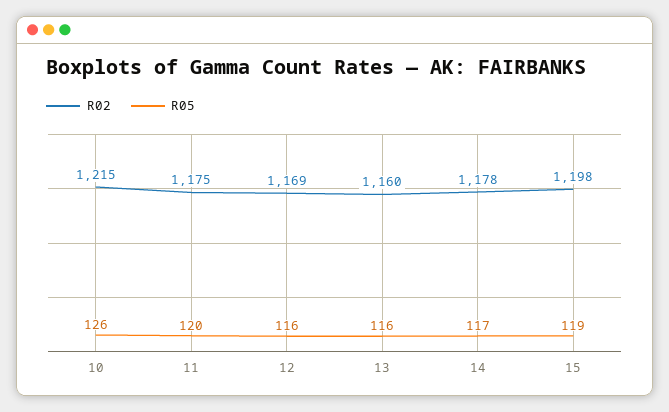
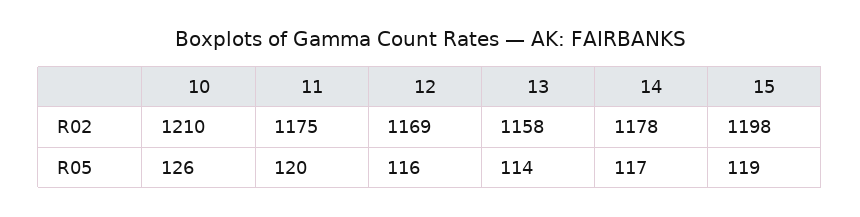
R02, 10: 1215 -> 1210
R02, 13: 1160 -> 1158
R05, 13: 116 -> 114

